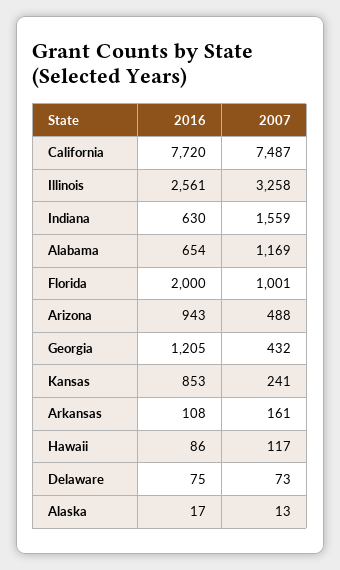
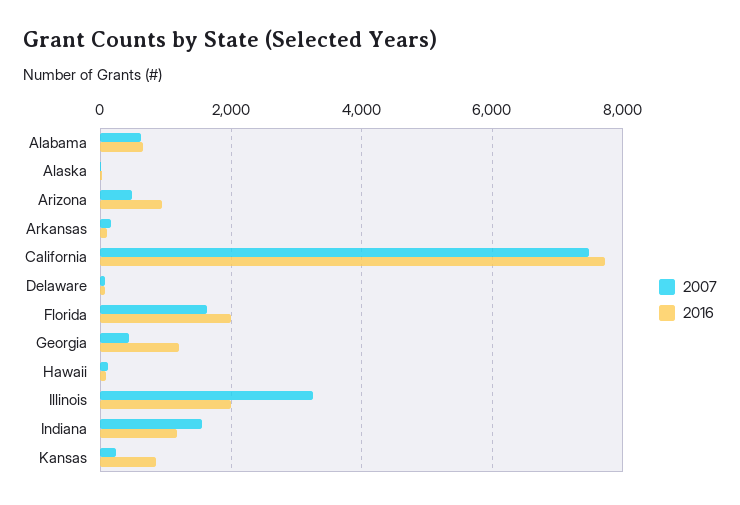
2016, Illinois: 2561 -> 2000
2016, Indiana: 630 -> 1200
2007, Alabama: 1169 -> 600
2007, Florida: 1001 -> 1600

